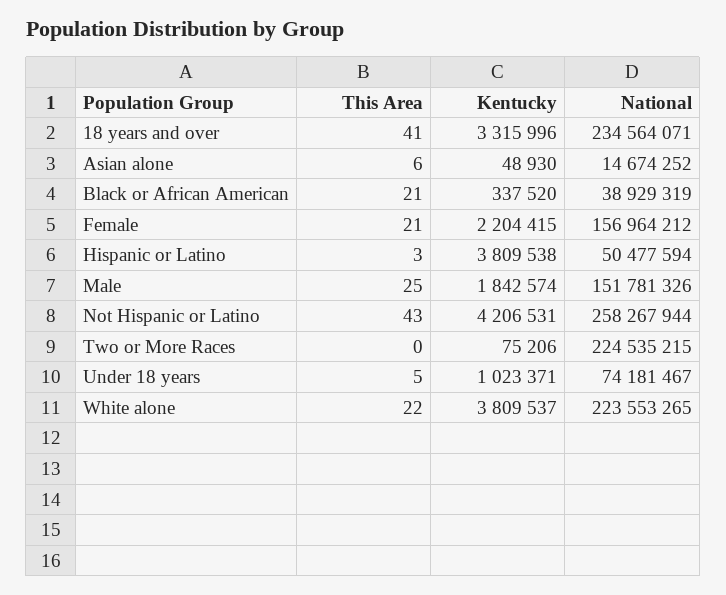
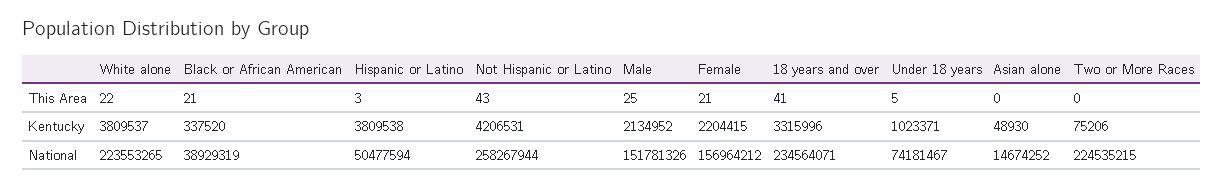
This Area, Asian alone: 6 -> 0
Kentucky, Male: 1842574 -> 2134952

